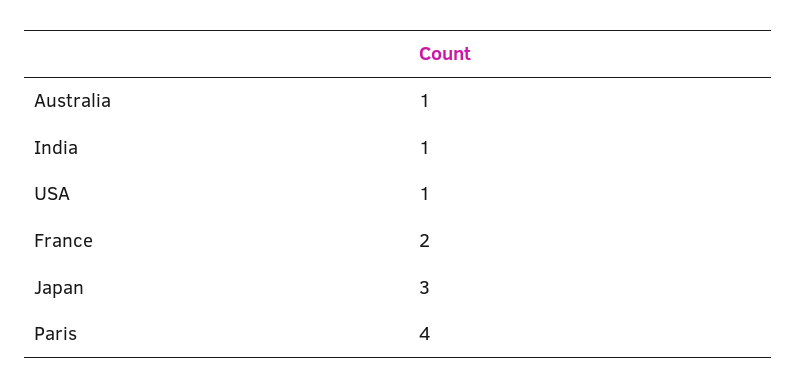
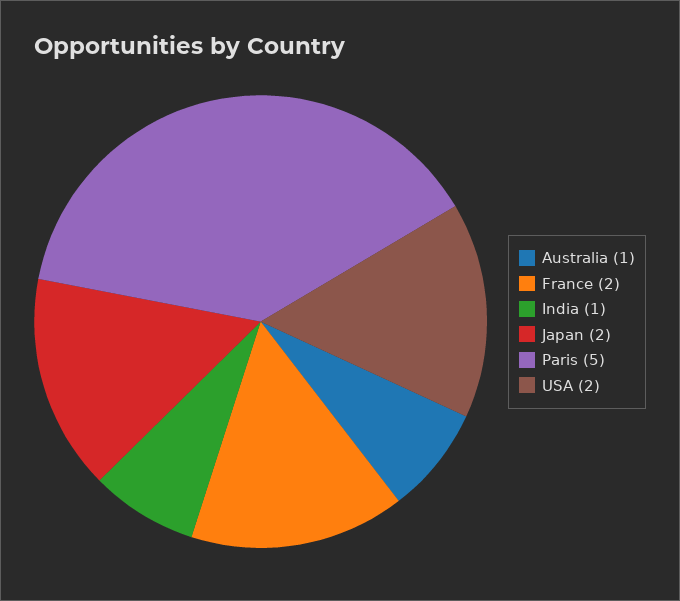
USA: 1 -> 2
Japan: 3 -> 2
Paris: 4 -> 5

